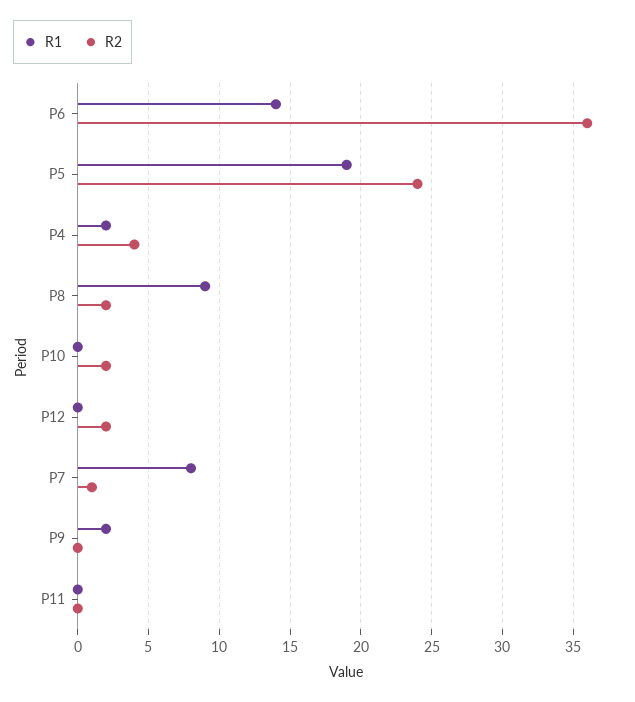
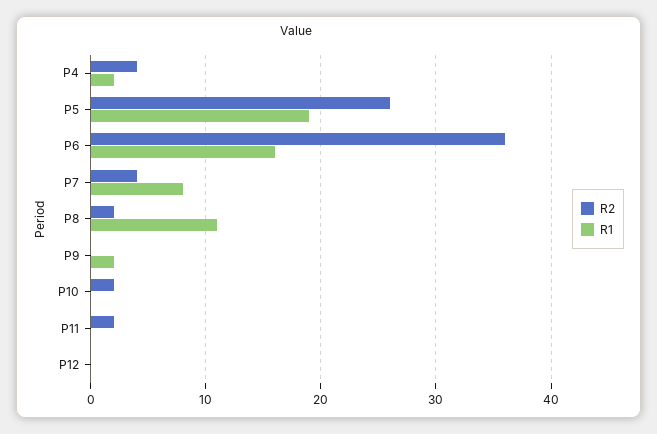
R1, P6: 14 -> 16
R2, P5: 24 -> 26
R1, P8: 9 -> 11
R2, P12: 2 -> 0
R2, P7: 1 -> 4
R2, P11: 0 -> 2

